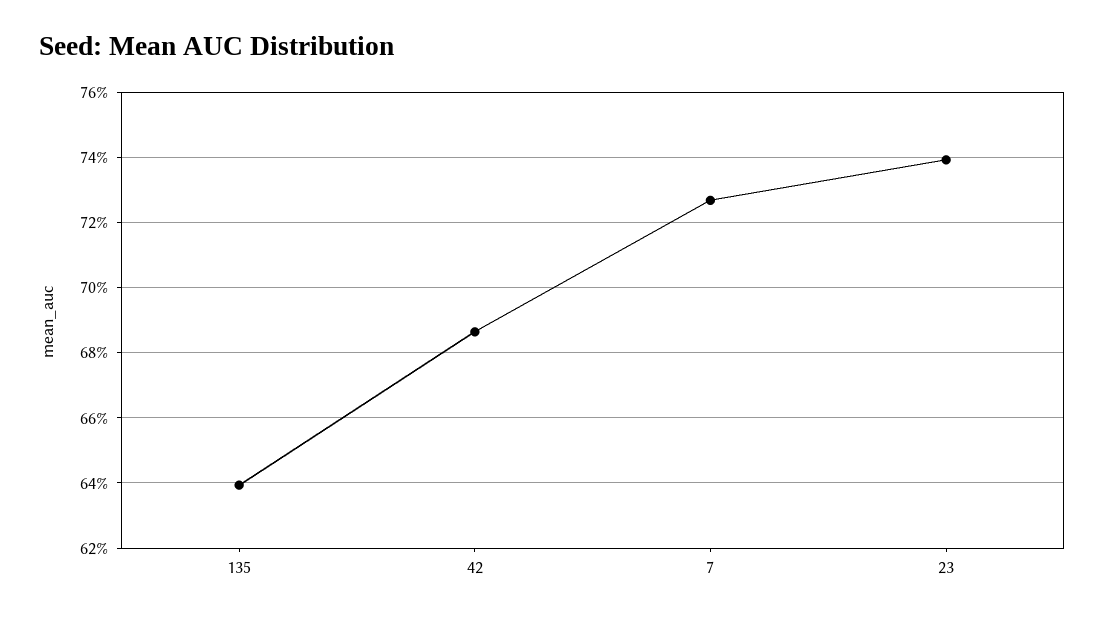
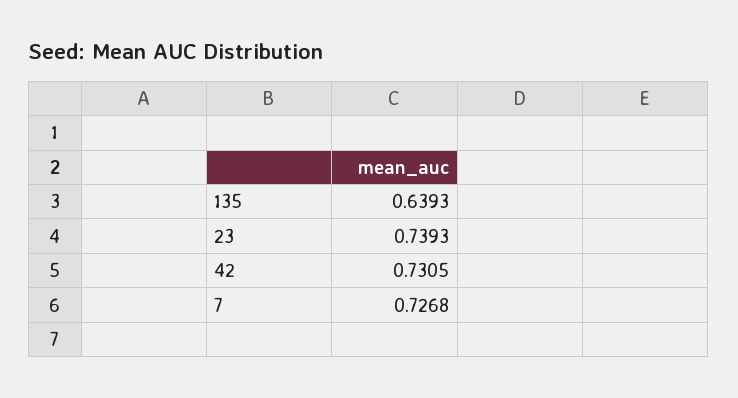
42: 0.686 -> 0.7305

